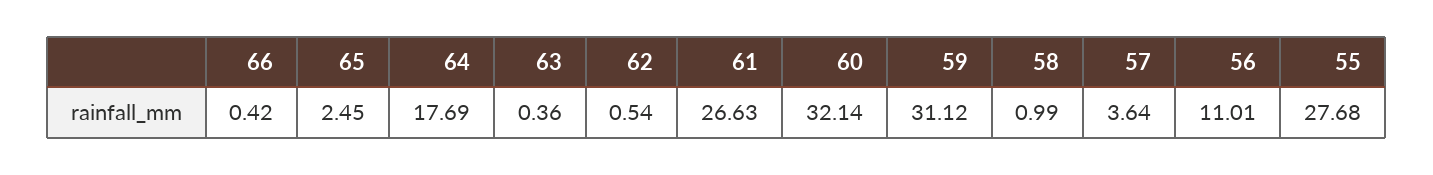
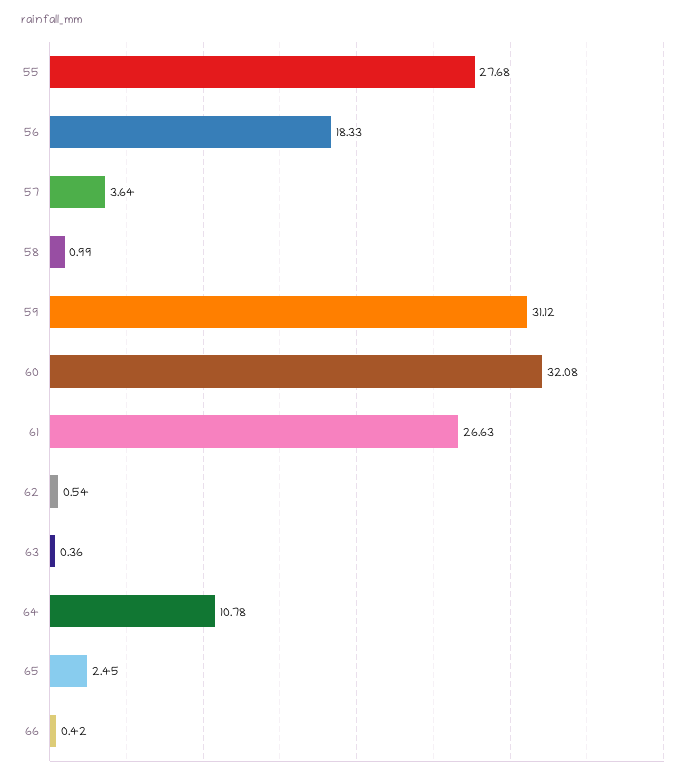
64: 17.69 -> 10.78
60: 32.14 -> 32.08
56: 11.01 -> 18.33

